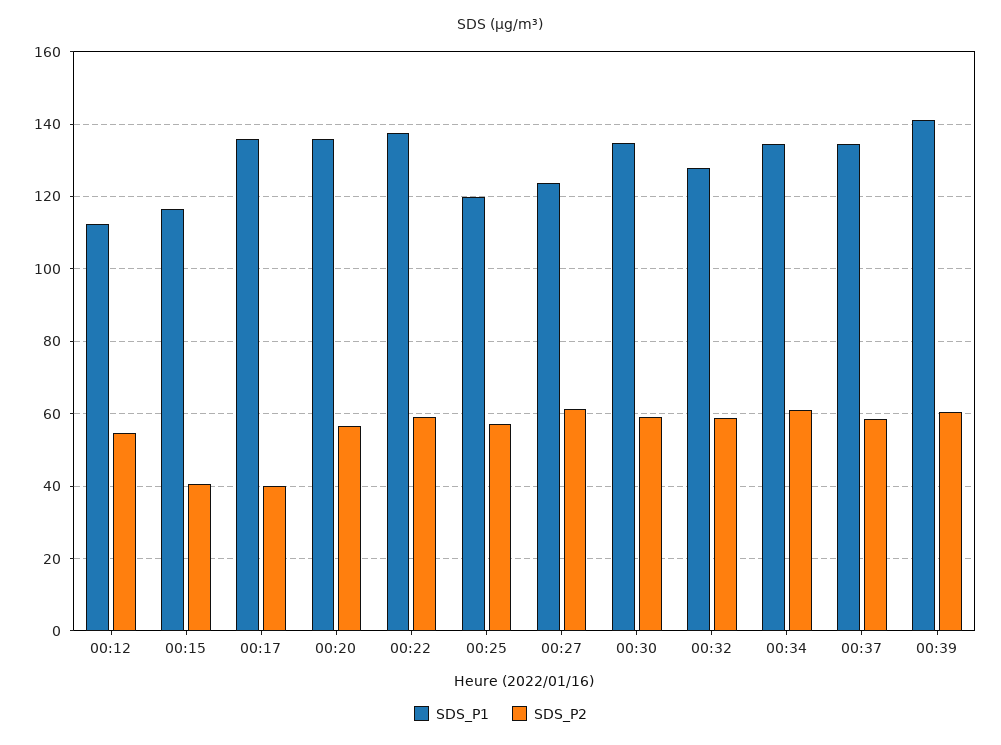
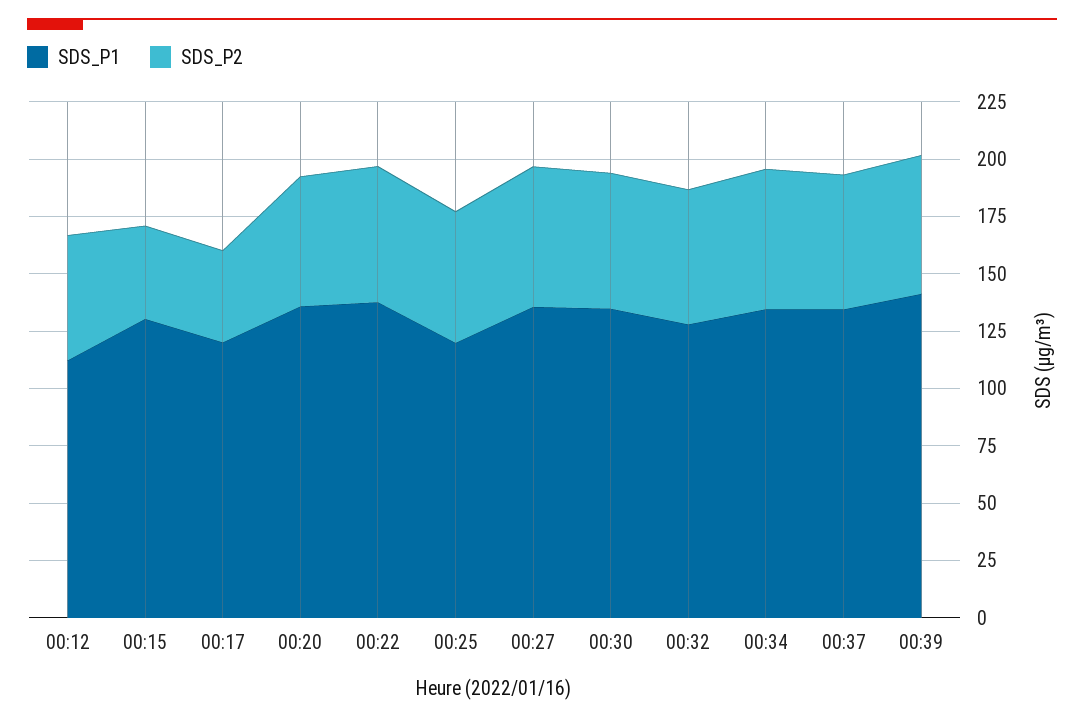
SDS_P1, 00:15: 116 -> 130
SDS_P1, 00:17: 136 -> 120
SDS_P1, 00:27: 124 -> 135

